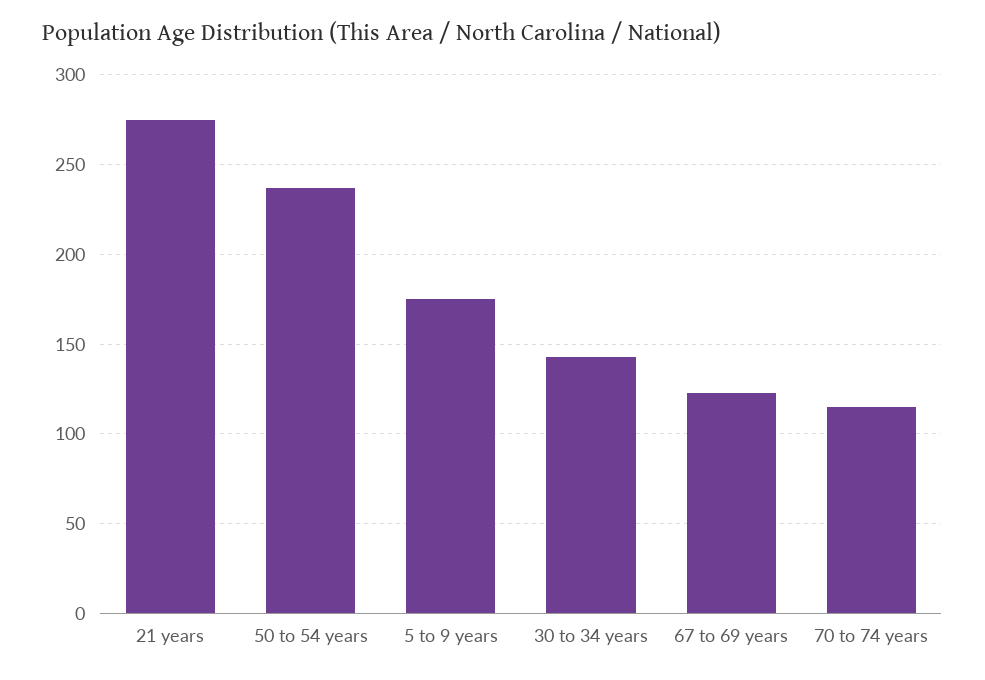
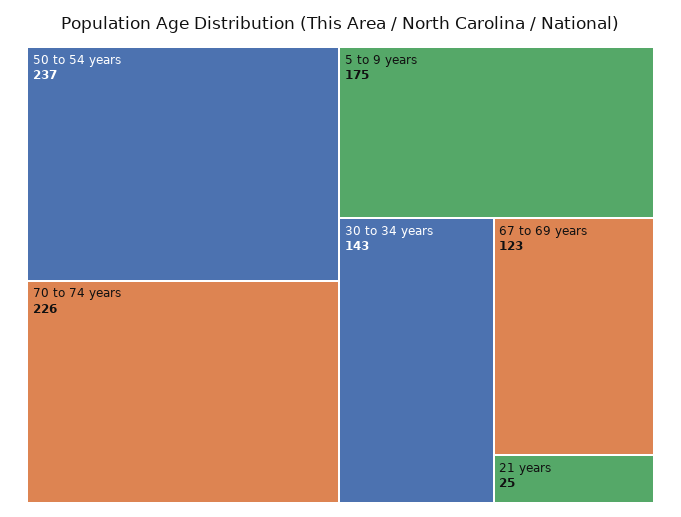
21 years: 275 -> 25
70 to 74 years: 115 -> 226

